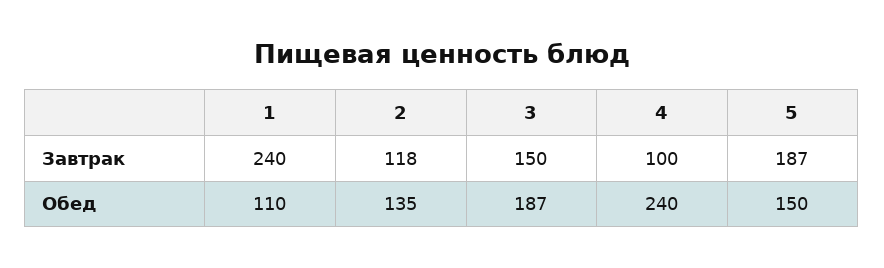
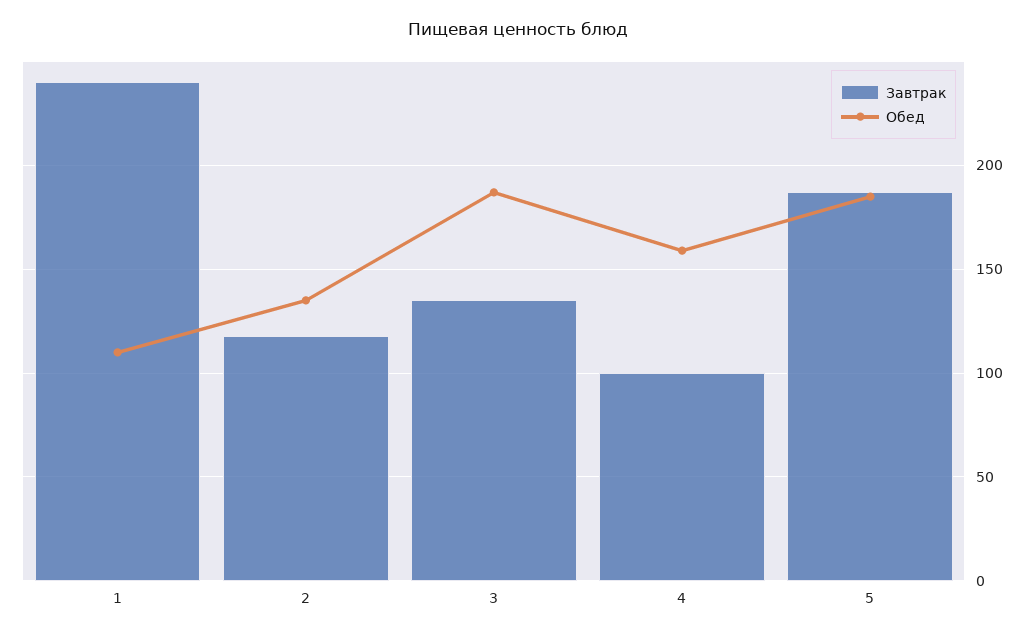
Завтрак, 3: 150 -> 135
Обед, 4: 240 -> 160
Обед, 5: 150 -> 185

